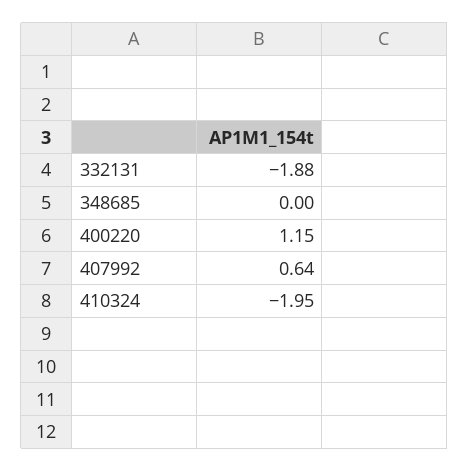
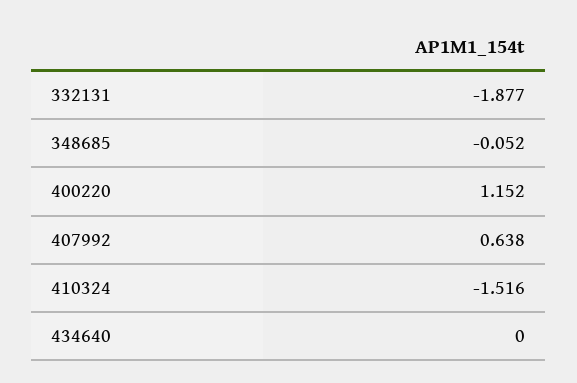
348685: 0 -> -0.052
410324: -1.95 -> -1.516
434640: none -> 0

